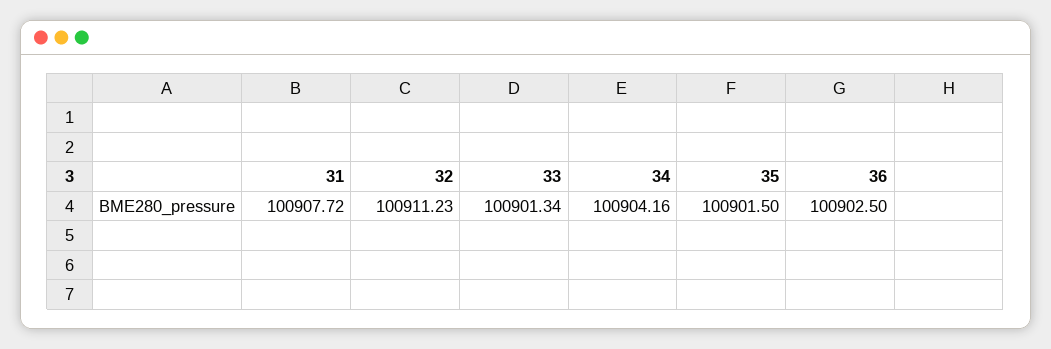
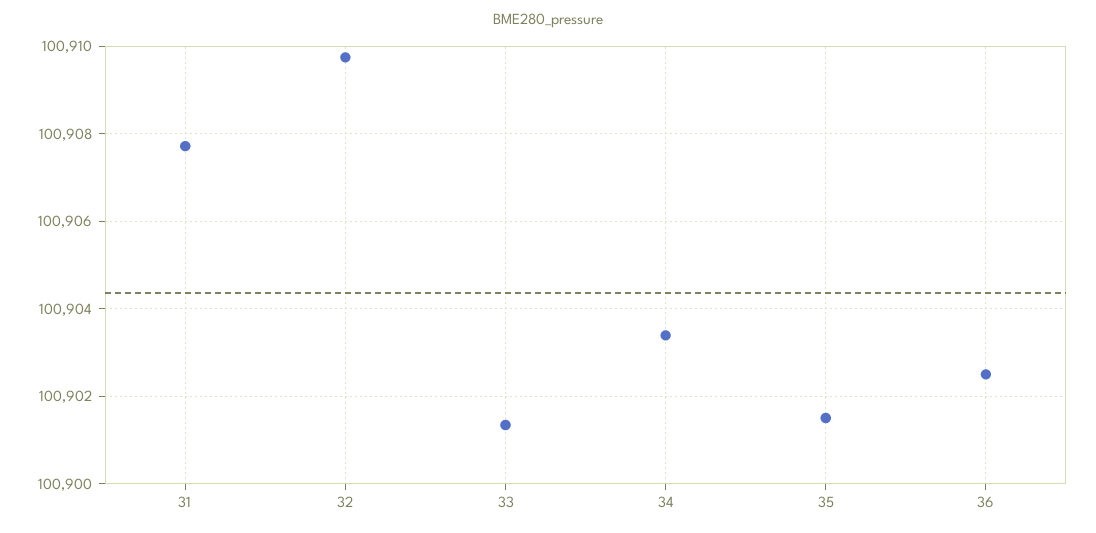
32: 100911.23 -> 100909.8
34: 100904.16 -> 100903.4

